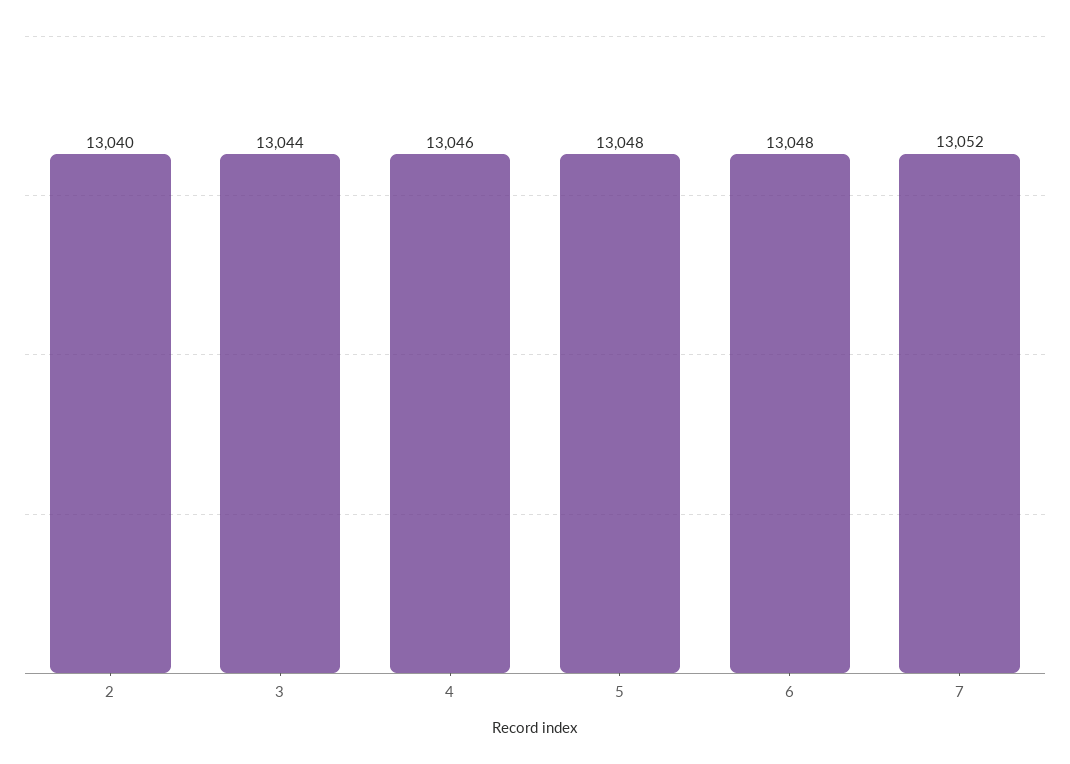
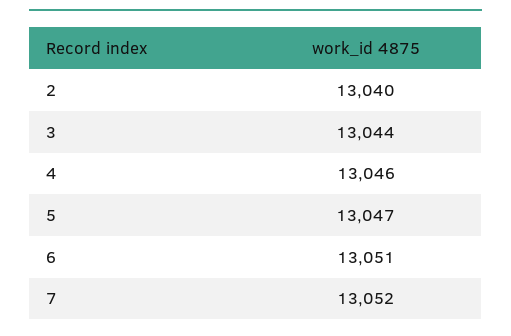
5: 13048 -> 13047
6: 13048 -> 13051

